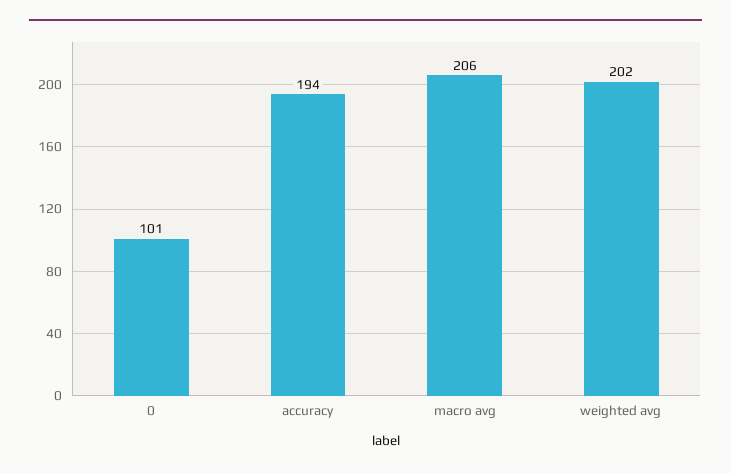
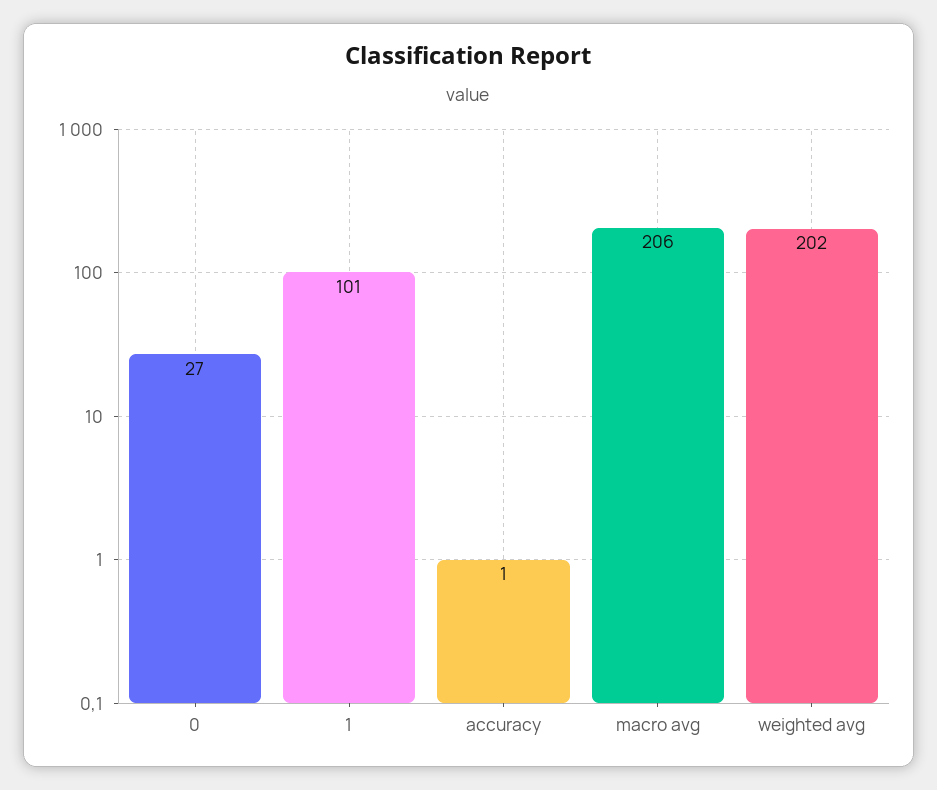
0: 101 -> 27
accuracy: 194 -> 1
1: none -> 101

